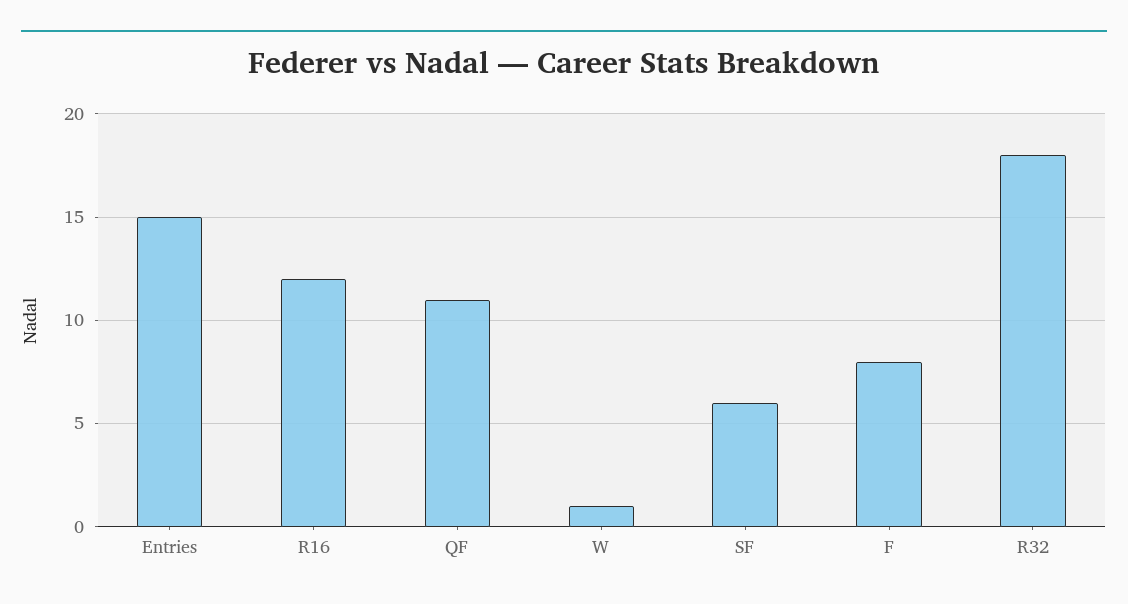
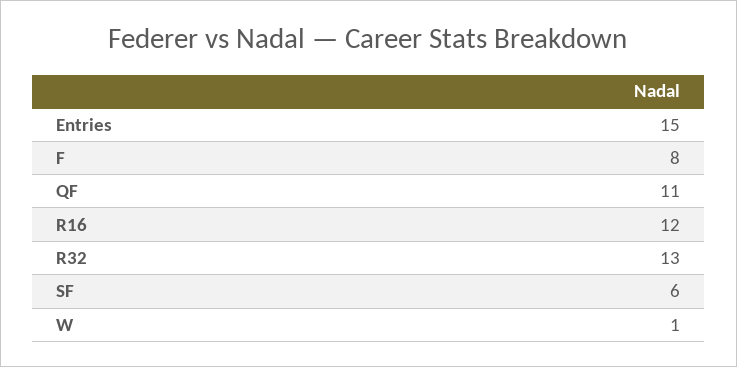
R32: 18 -> 13

